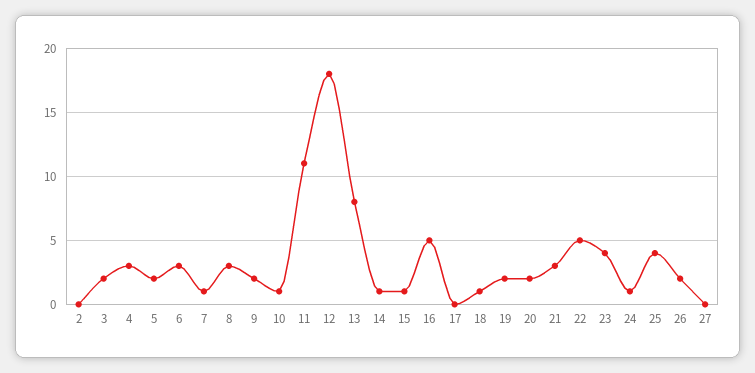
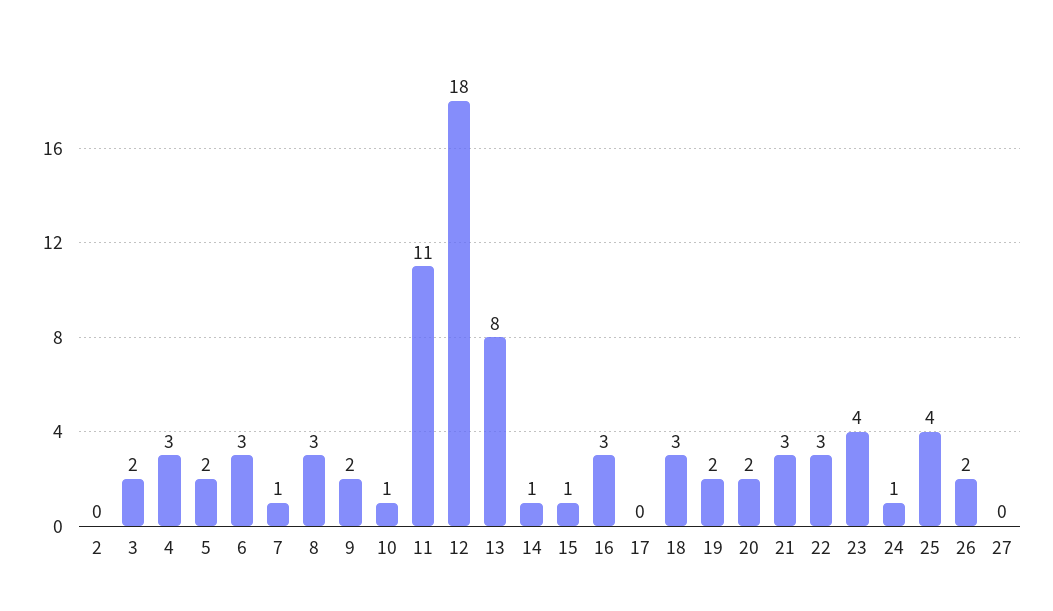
16: 5 -> 3
18: 1 -> 3
22: 5 -> 3

